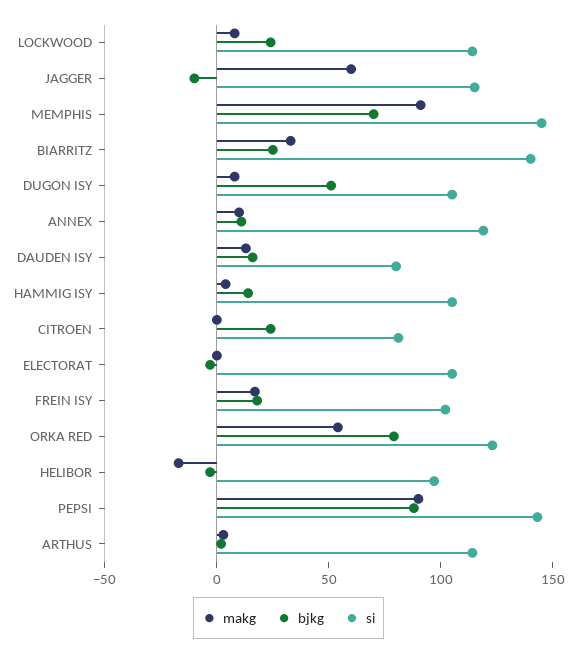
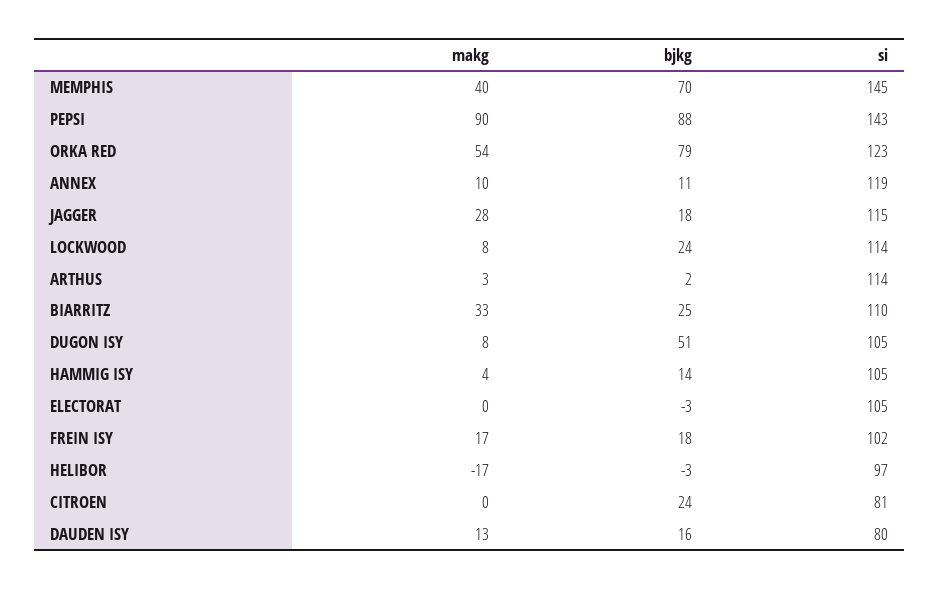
makg, JAGGER: 60 -> 28
bjkg, JAGGER: -10 -> 18
makg, MEMPHIS: 90 -> 40
si, BIARRITZ: 140 -> 110

